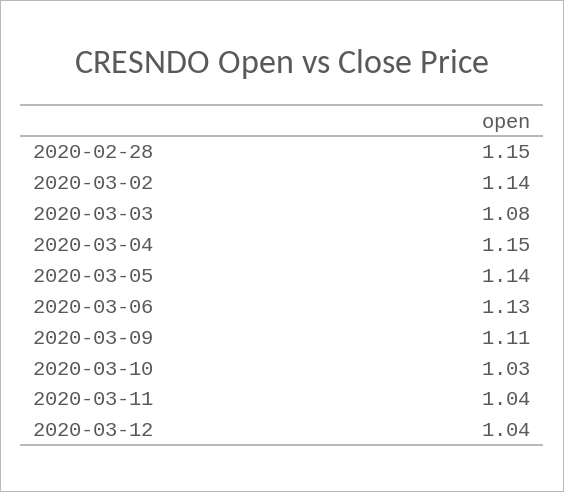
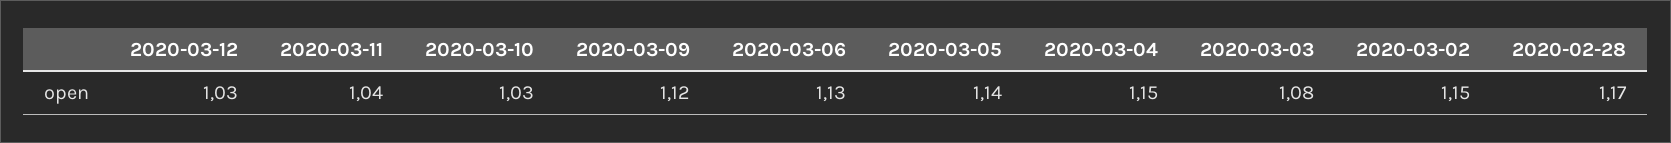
2020-02-28: 1.15 -> 1.17
2020-03-02: 1.14 -> 1.15
2020-03-09: 1.11 -> 1.12
2020-03-12: 1.04 -> 1.03

